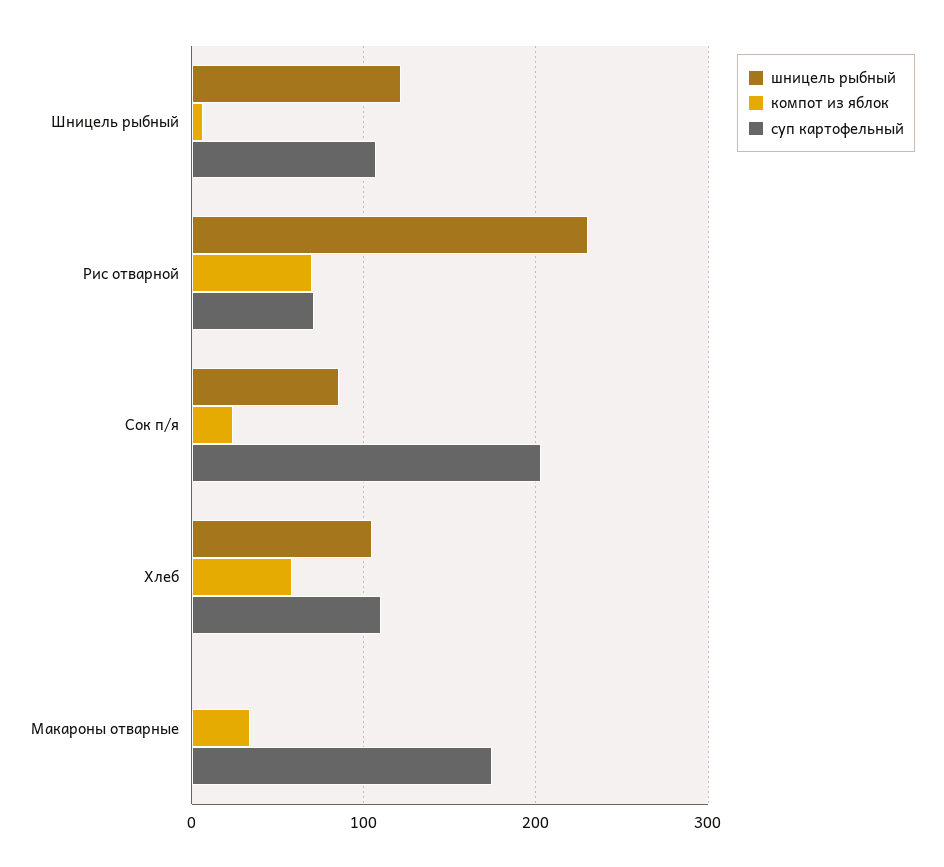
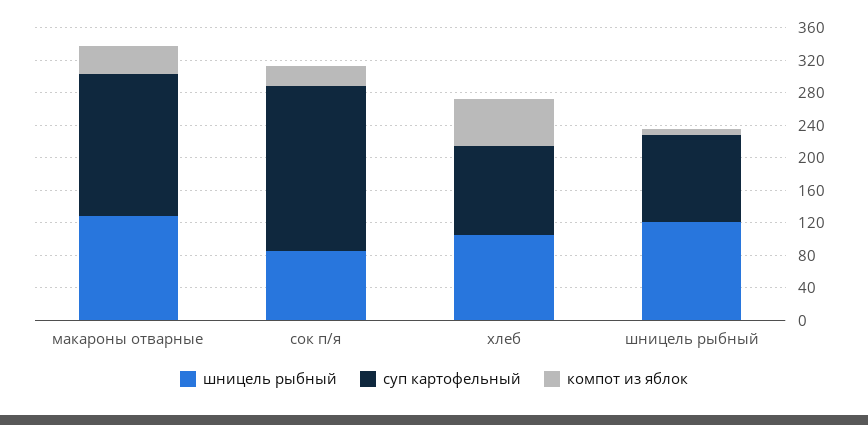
шницель рыбный, Рис отварной: 230 -> none
компот из яблок, Рис отварной: 70 -> none
суп картофельный, Рис отварной: 70 -> none
шницель рыбный, Макароны отварные: 0 -> 130

